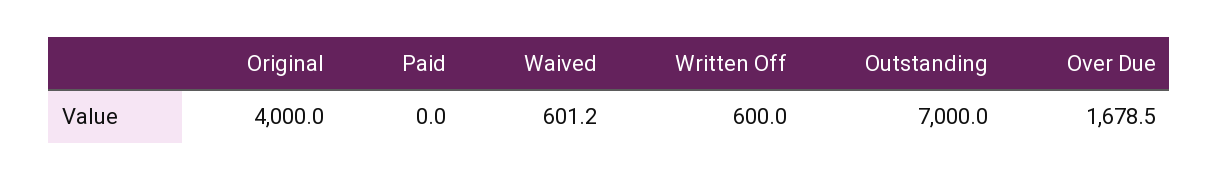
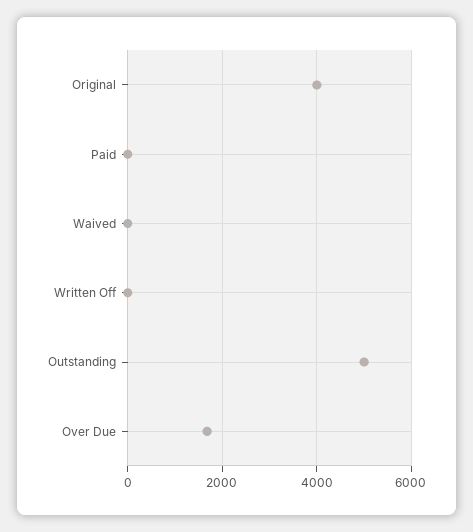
Waived: 601.2 -> 0
Written Off: 600 -> 0
Outstanding: 7000 -> 5000

